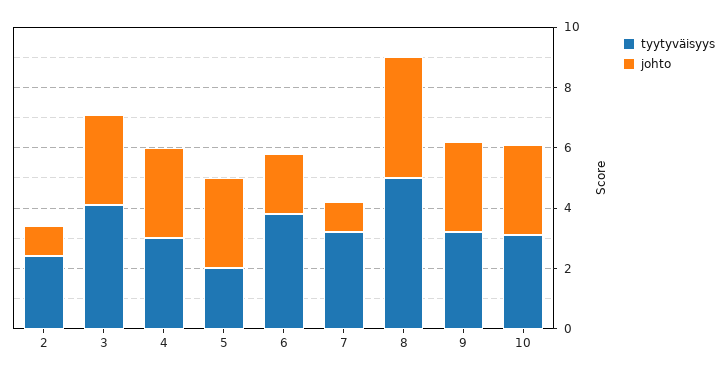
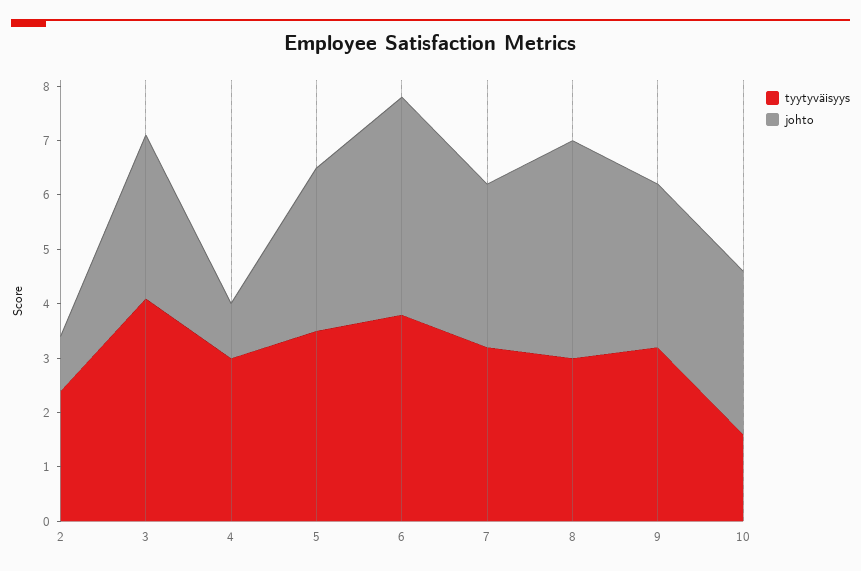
johto, 4: 3 -> 1
tyytyväisyys, 5: 2 -> 3.5
johto, 6: 2 -> 4
johto, 7: 1 -> 3
tyytyväisyys, 8: 5 -> 3
tyytyväisyys, 10: 3 -> 1.5

